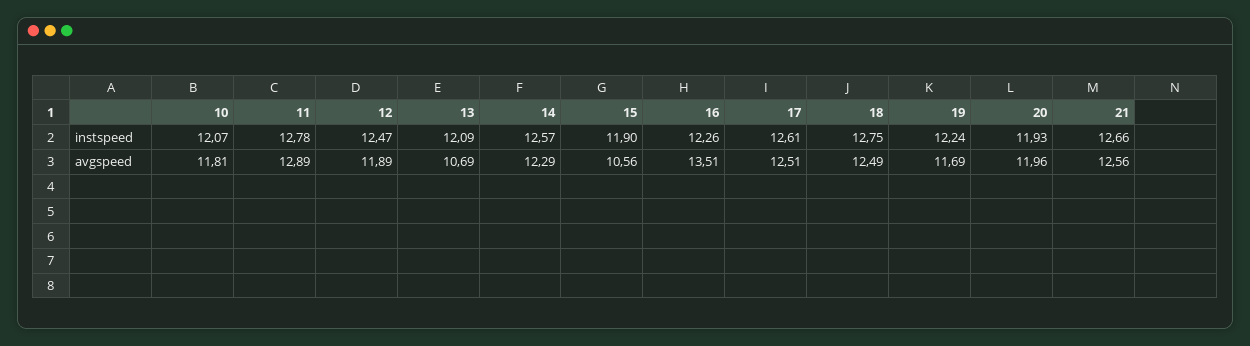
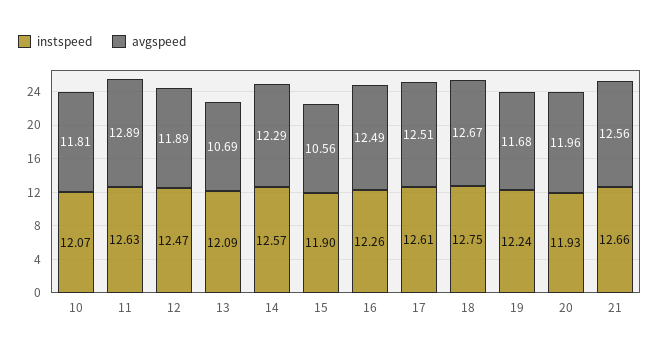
instspeed, 11: 12.78 -> 12.63
avgspeed, 16: 13.51 -> 12.49
avgspeed, 18: 12.49 -> 12.67
avgspeed, 19: 11.69 -> 11.68

